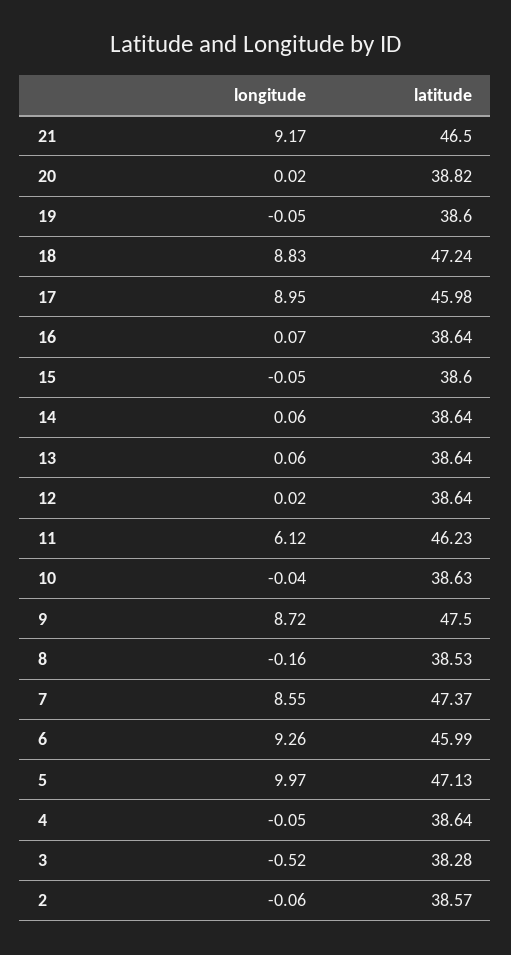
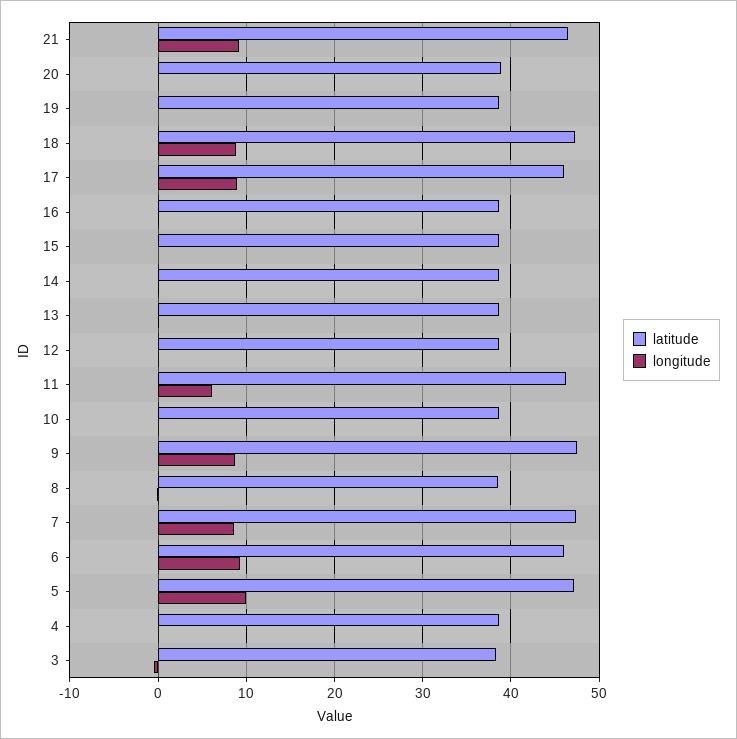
longitude, 2: -0.06 -> none
latitude, 2: 38.57 -> none

